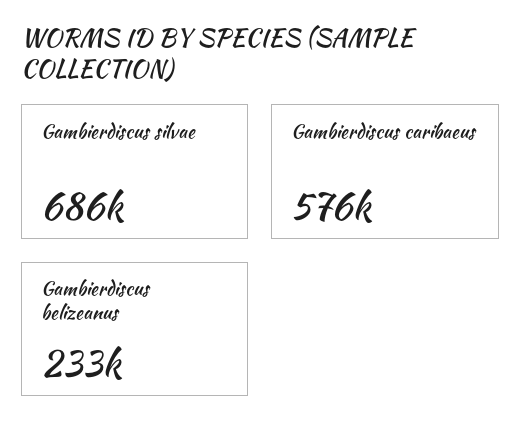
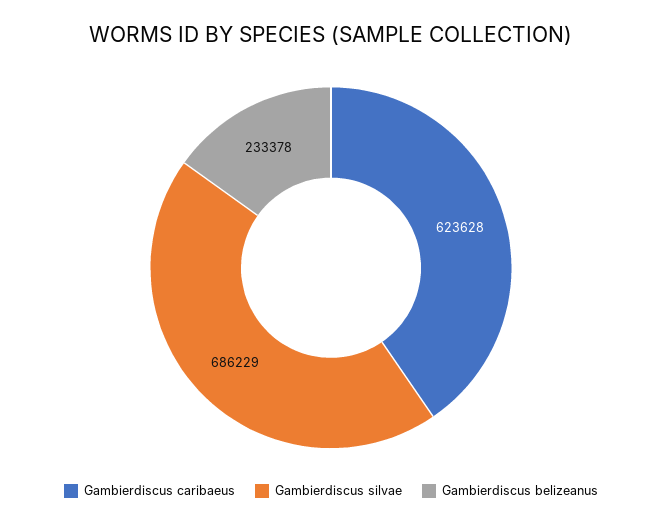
Gambierdiscus caribaeus: 576000 -> 623628

